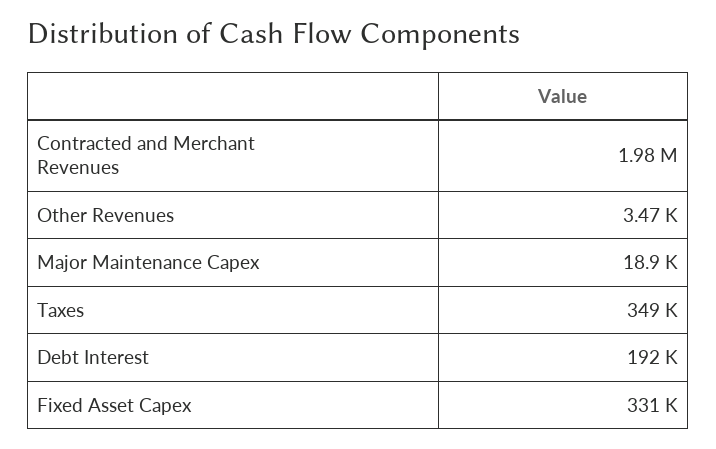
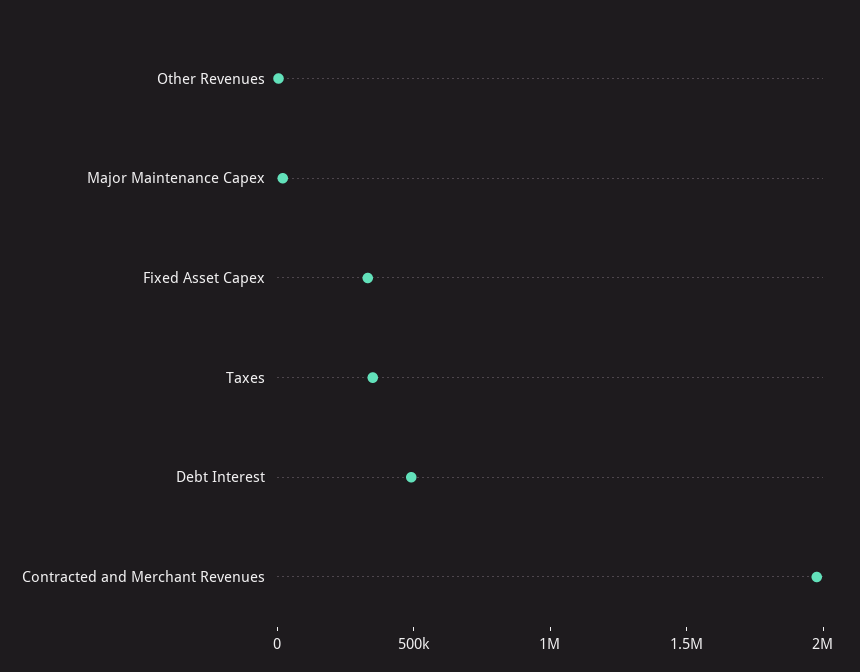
Debt Interest: 192000 -> 500000

